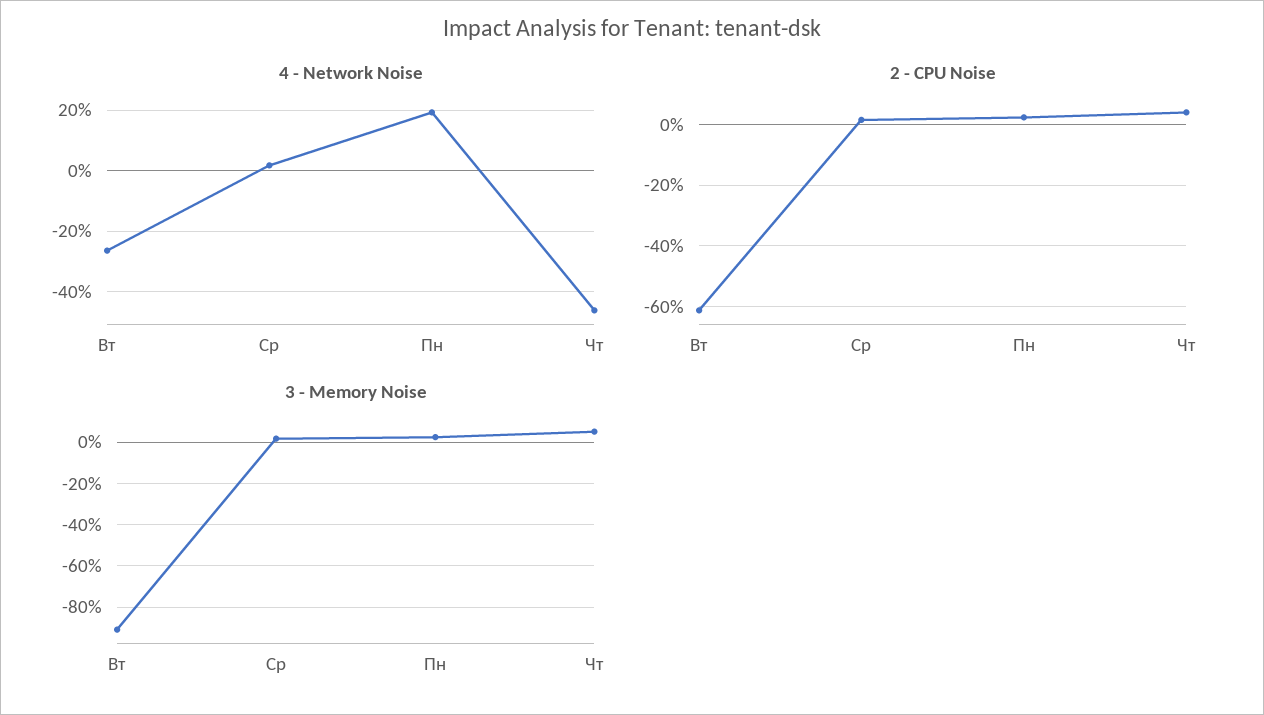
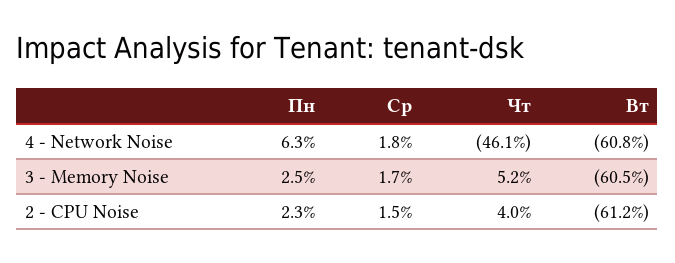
4 - Network Noise, Вт: -26 -> -60.8
4 - Network Noise, Пн: 20 -> 6.3
3 - Memory Noise, Вт: -90 -> -60.5

